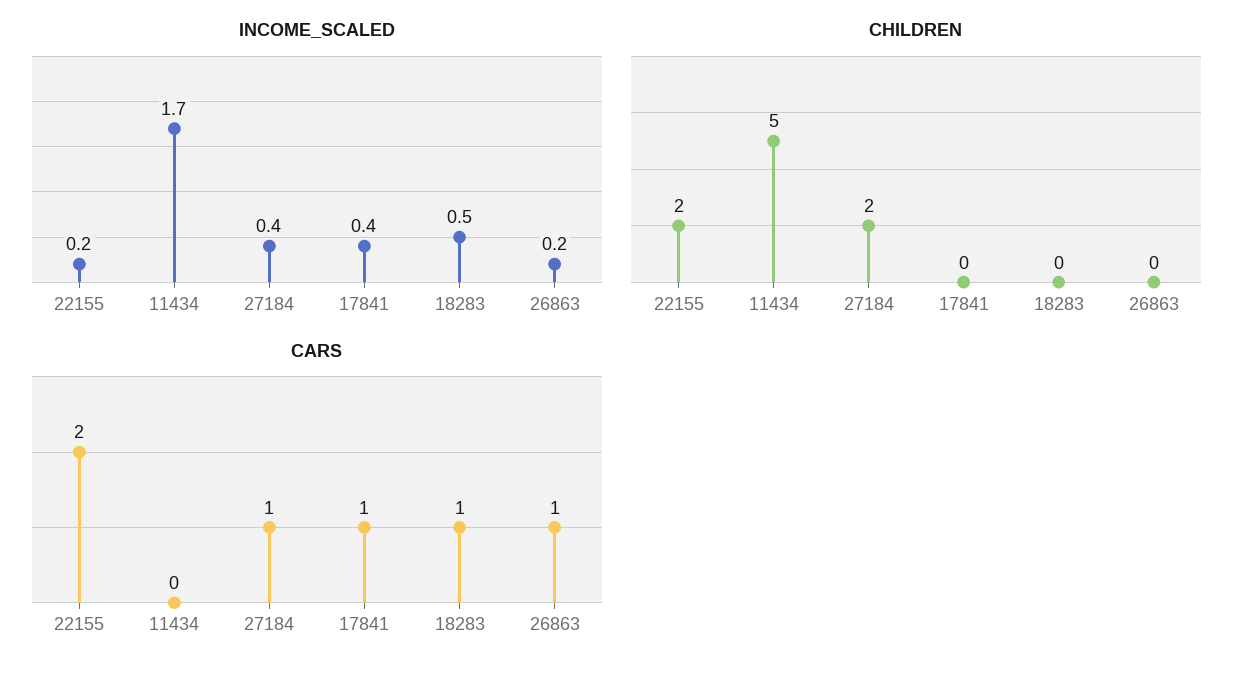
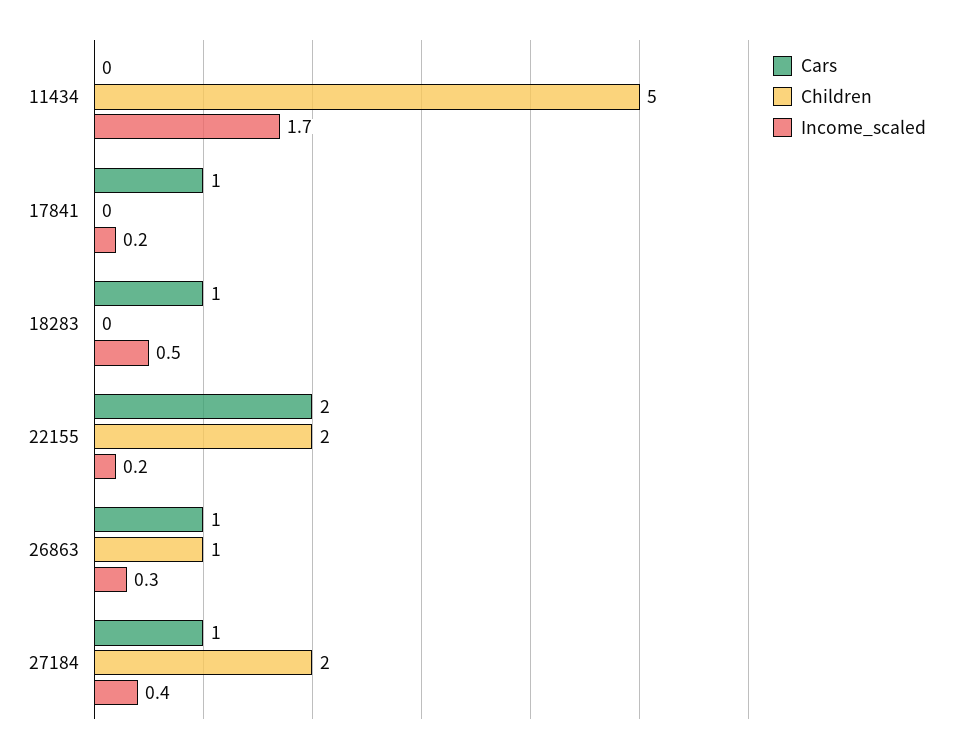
INCOME_SCALED, 17841: 0.4 -> 0.2
INCOME_SCALED, 26863: 0.2 -> 0.3
CHILDREN, 26863: 0 -> 1

